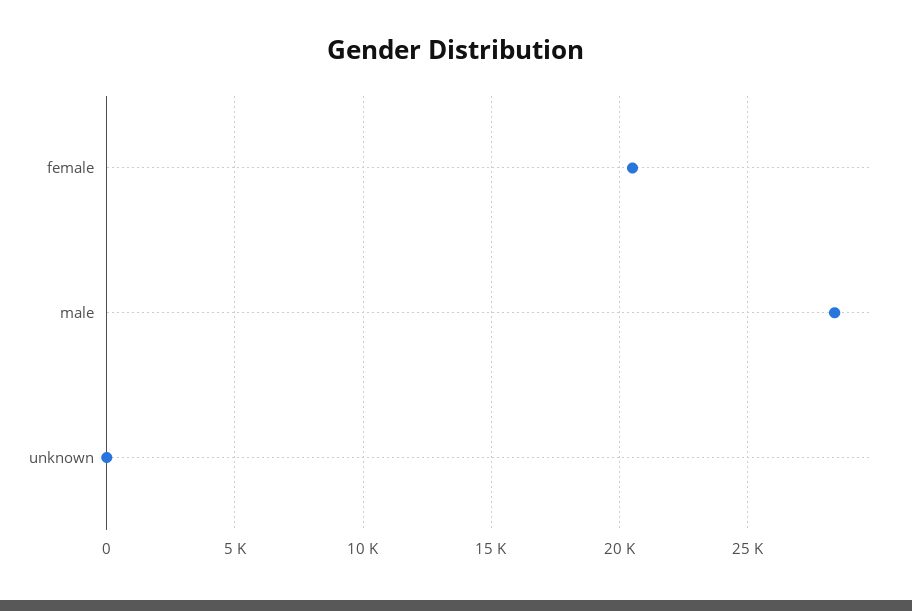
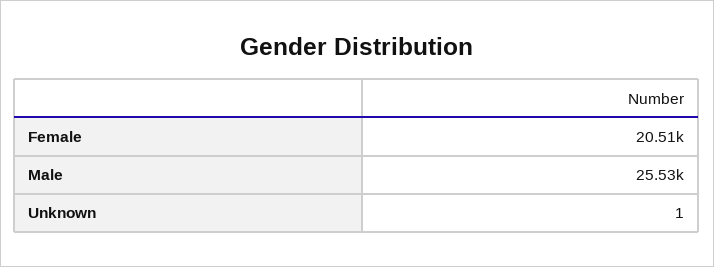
male: 28500 -> 25530

